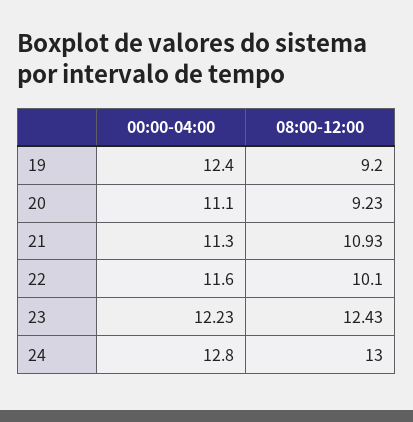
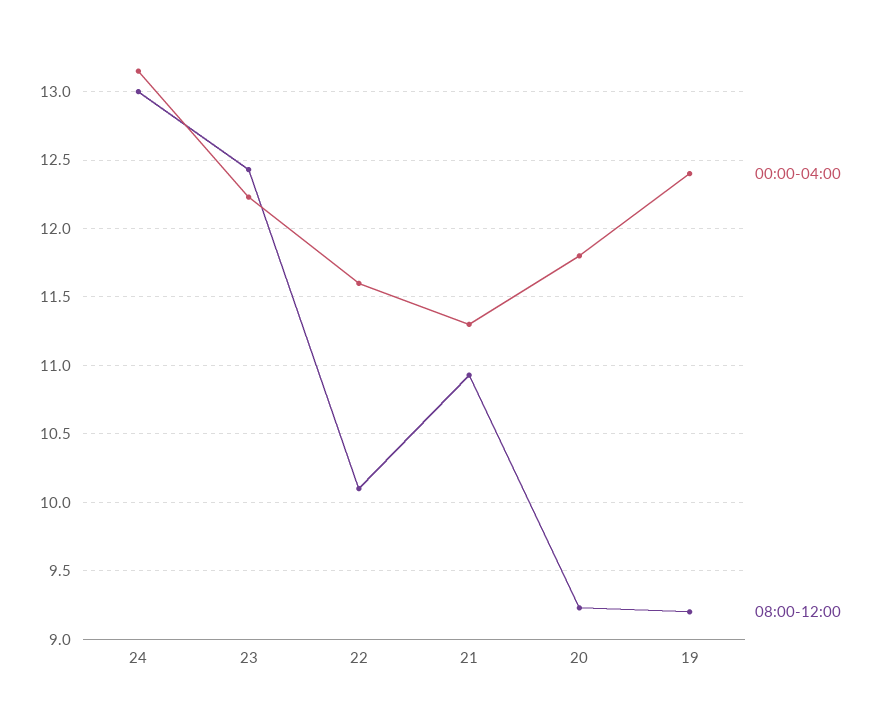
00:00-04:00, 20: 11.1 -> 11.8
00:00-04:00, 24: 12.8 -> 13.15

